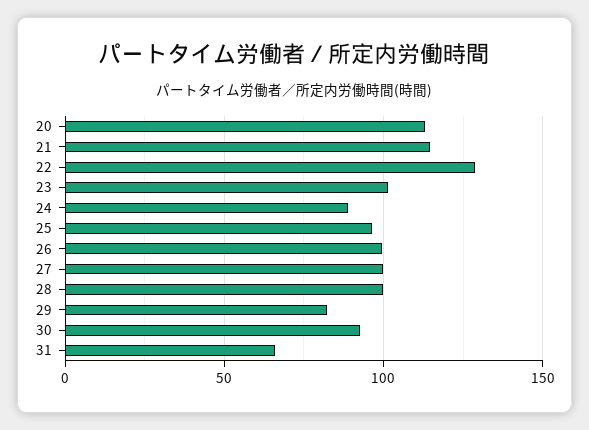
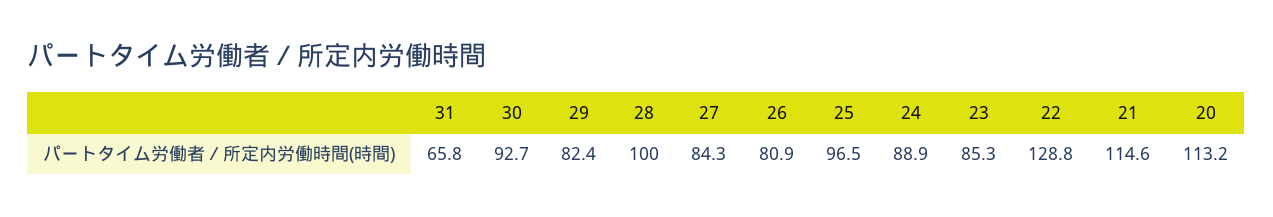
23: 100 -> 85.3
26: 100 -> 80.9
27: 100 -> 84.3

